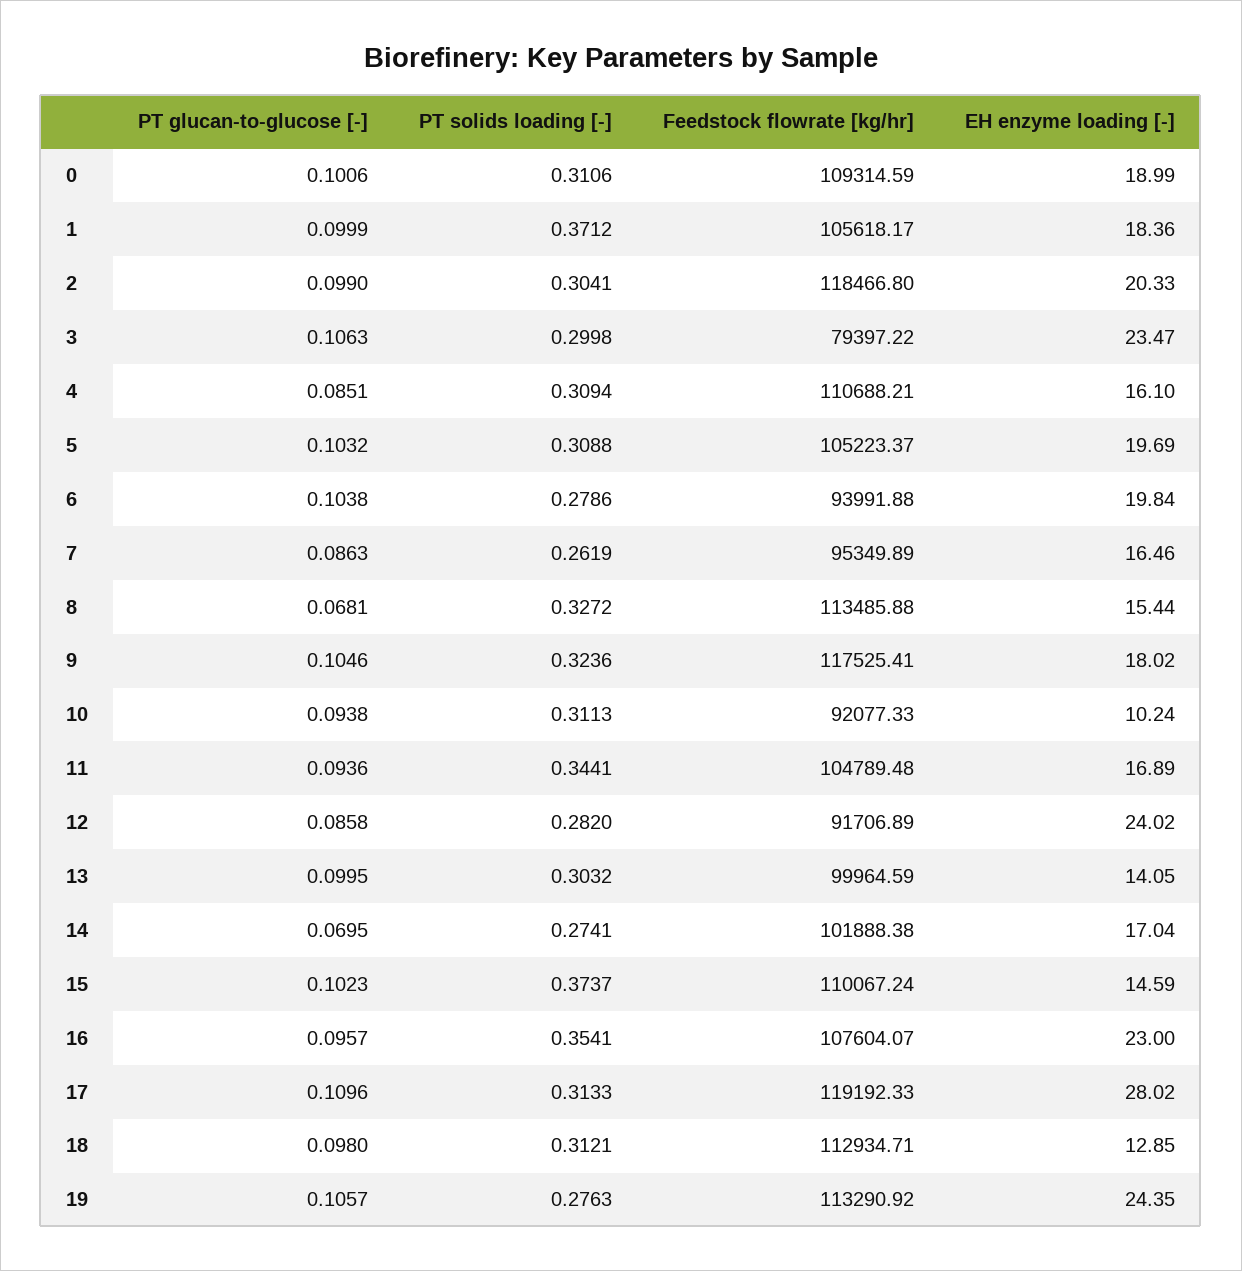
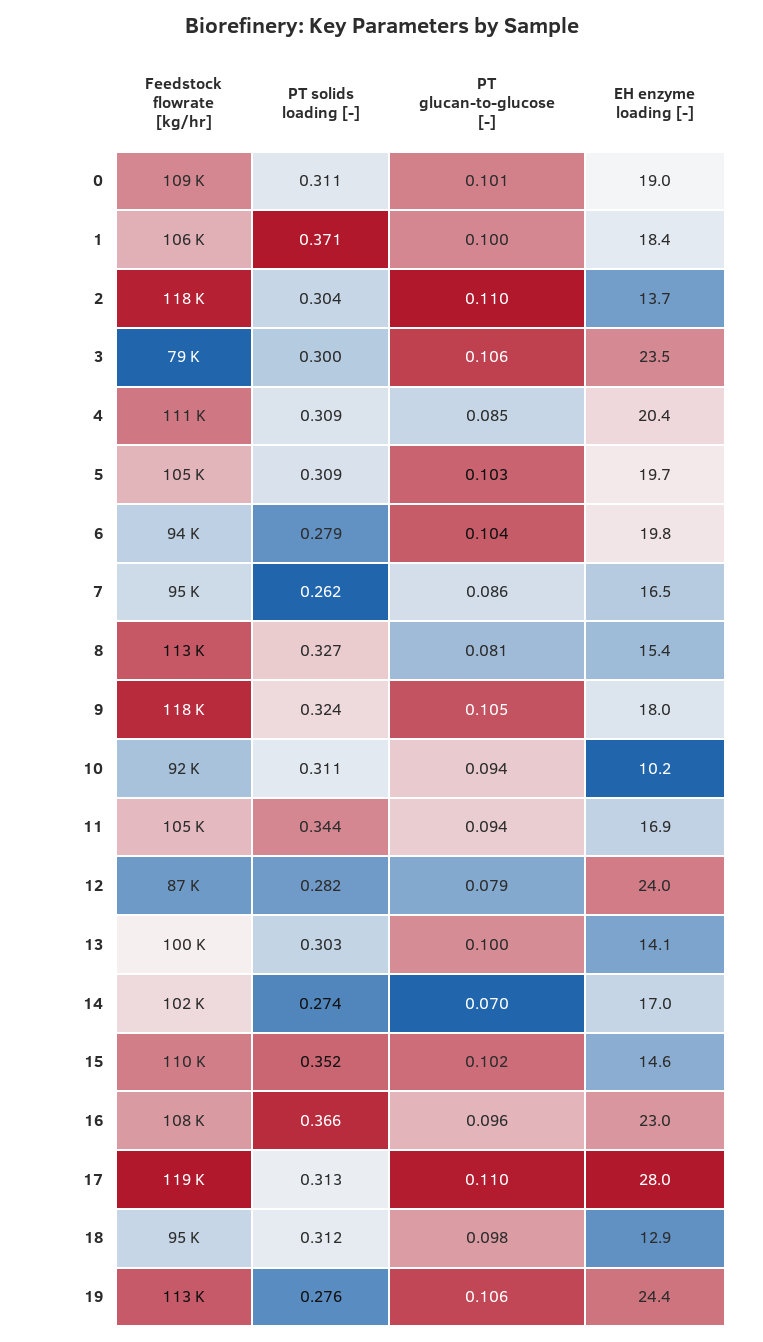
PT glucan-to-glucose [-], 2: 0.099 -> 0.11
EH enzyme loading [-], 2: 20.33 -> 13.7
EH enzyme loading [-], 4: 16.1 -> 20.4
PT glucan-to-glucose [-], 8: 0.0681 -> 0.081
PT glucan-to-glucose [-], 12: 0.0858 -> 0.079
Feedstock flowrate [kg/hr], 12: 91706.89 -> 87000
PT solids loading [-], 15: 0.3737 -> 0.352
PT solids loading [-], 16: 0.3541 -> 0.366
Feedstock flowrate [kg/hr], 18: 112934.71 -> 95000

